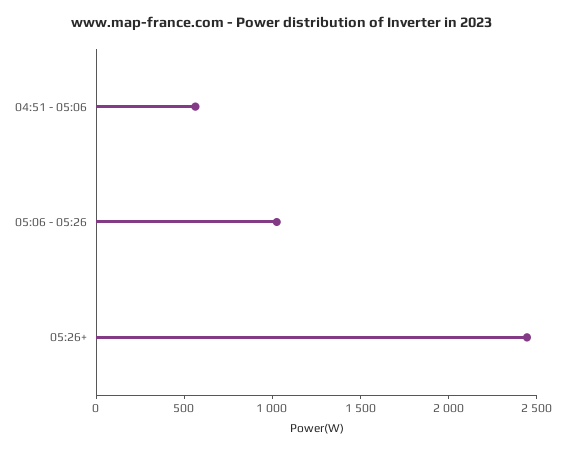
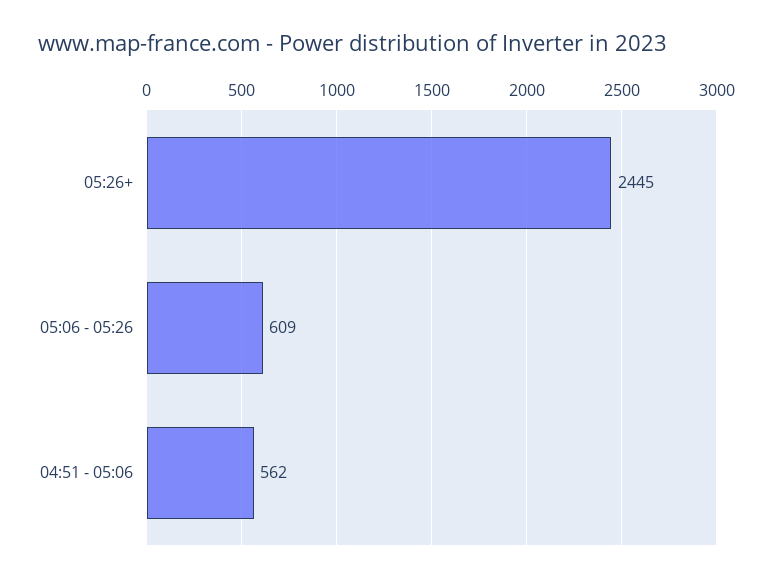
05:06 - 05:26: 1000 -> 609

